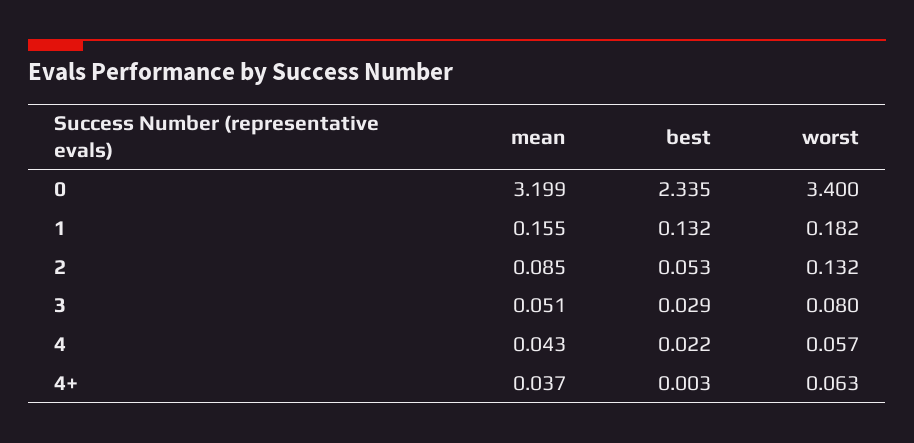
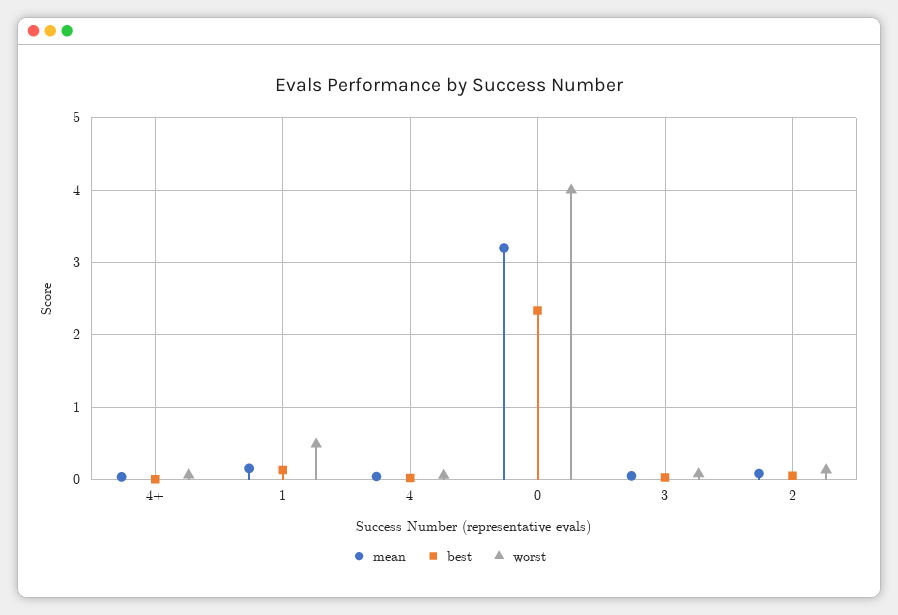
worst, 0: 3.4 -> 4
worst, 1: 0.182 -> 0.5

